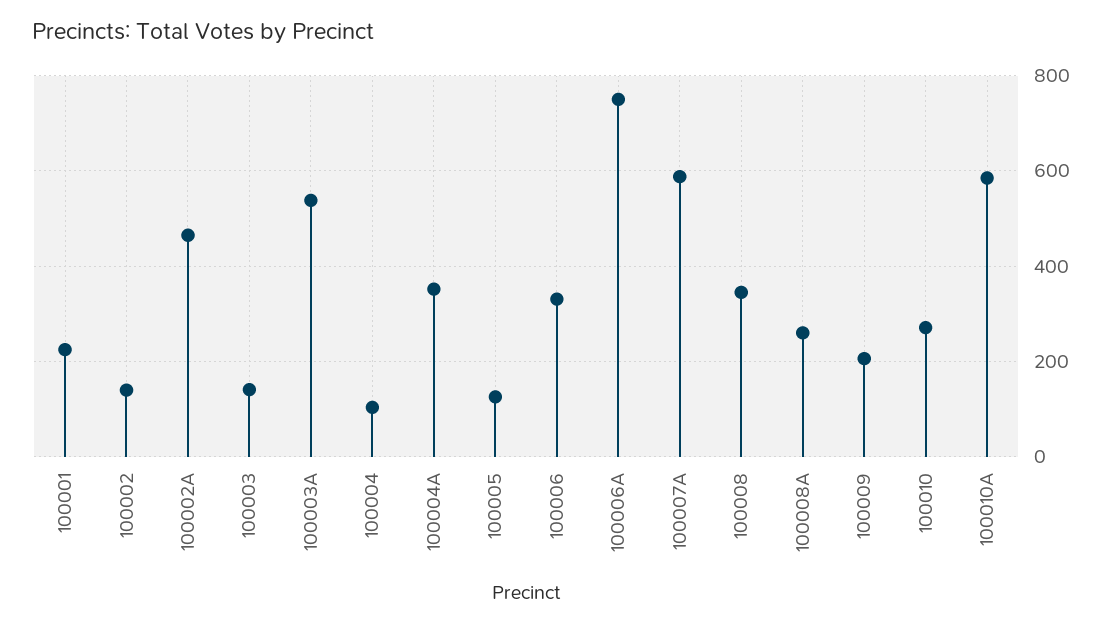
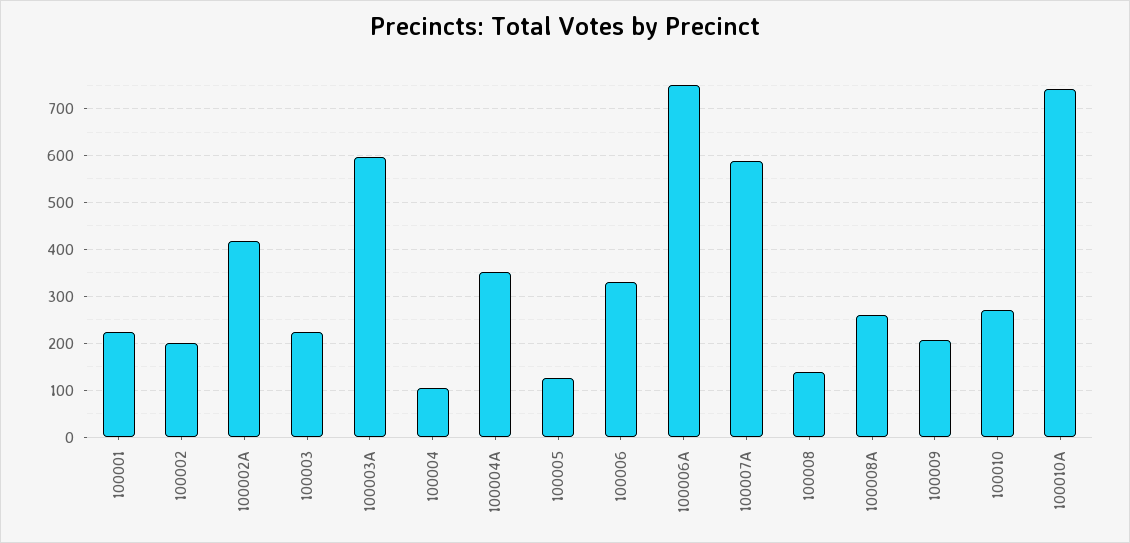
100002: 140 -> 200
100002A: 460 -> 420
100003: 140 -> 220
100003A: 540 -> 600
100008: 340 -> 140
100010A: 580 -> 740

